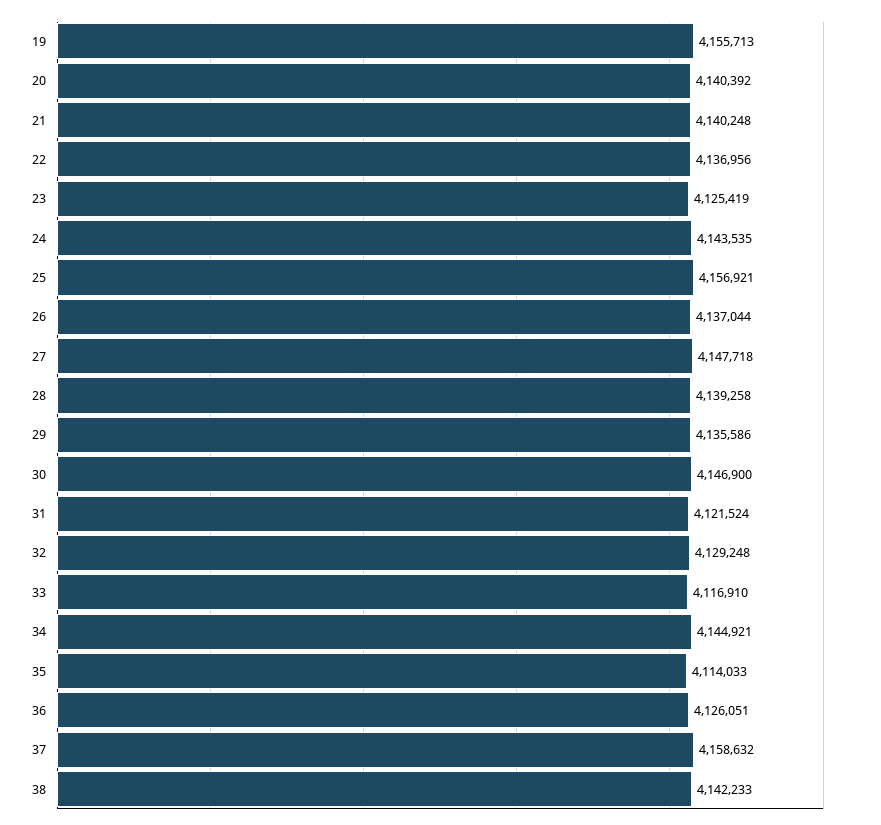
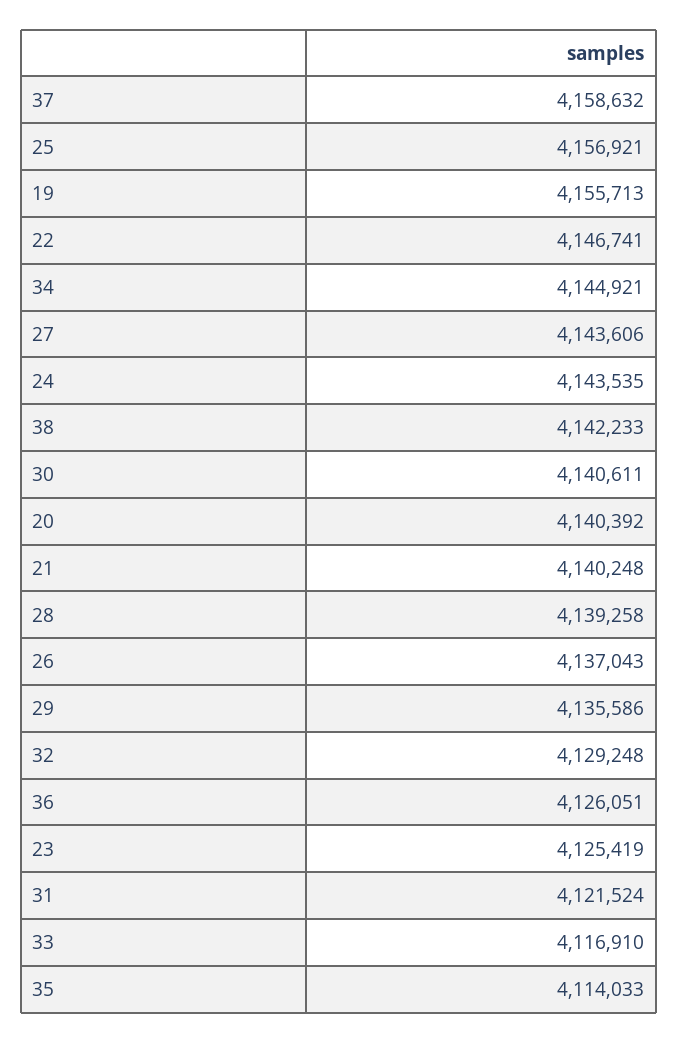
22: 4136956 -> 4146741
26: 4137044 -> 4137043
27: 4147718 -> 4143606
30: 4146900 -> 4140611

